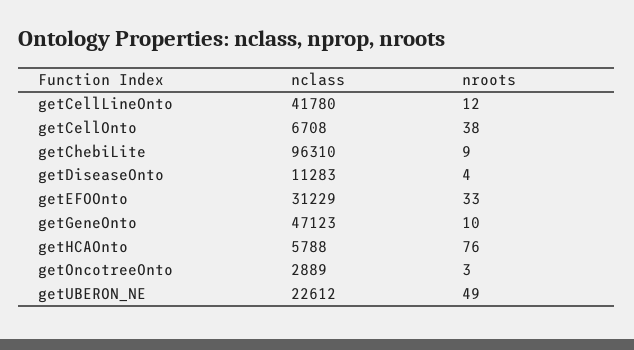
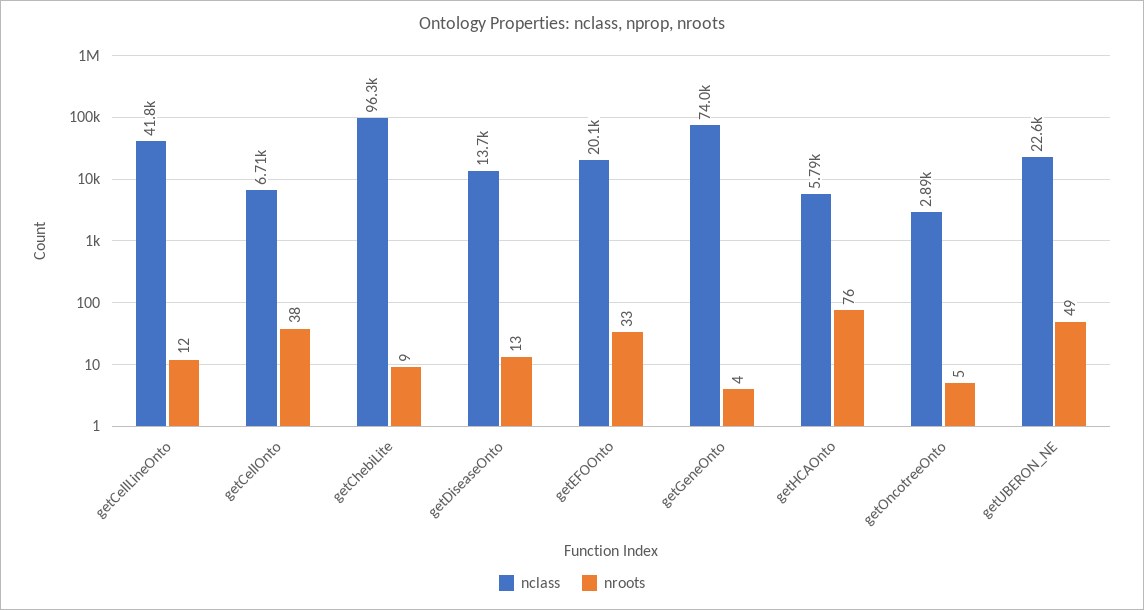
nclass, getDiseaseOnto: 11283 -> 13700
nroots, getDiseaseOnto: 4 -> 13
nclass, getEFOOnto: 31229 -> 20100
nclass, getGeneOnto: 47123 -> 74000
nroots, getGeneOnto: 10 -> 4
nroots, getOncotreeOnto: 3 -> 5

